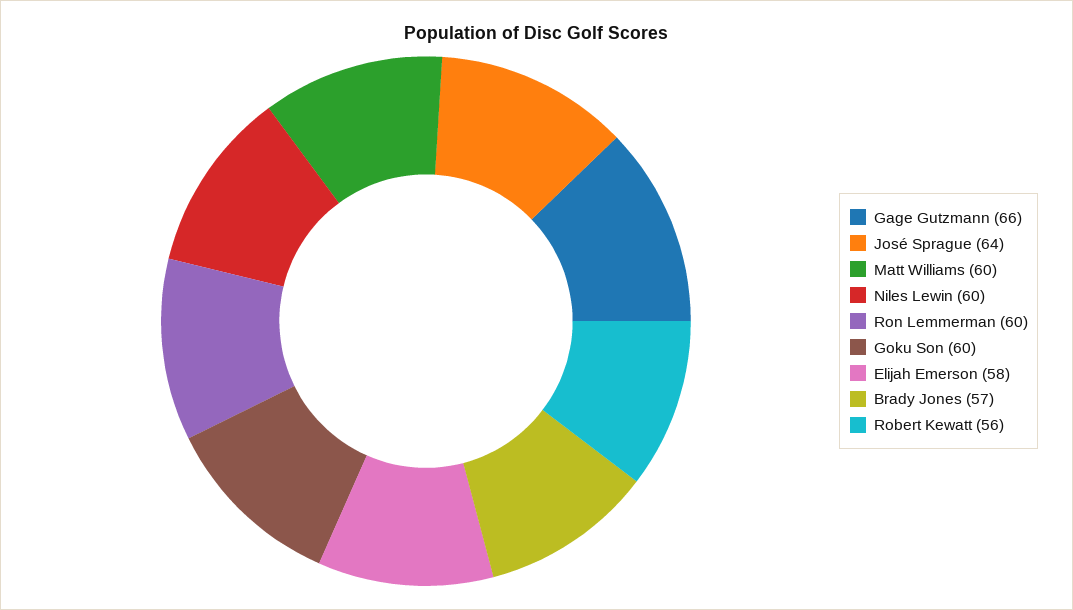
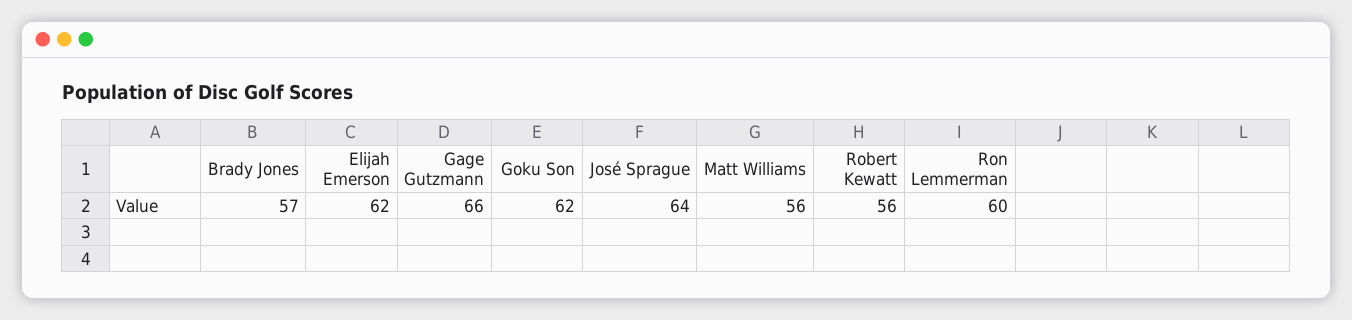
Matt Williams: 60 -> 56
Niles Lewin: 60 -> none
Goku Son: 60 -> 62
Elijah Emerson: 58 -> 62

